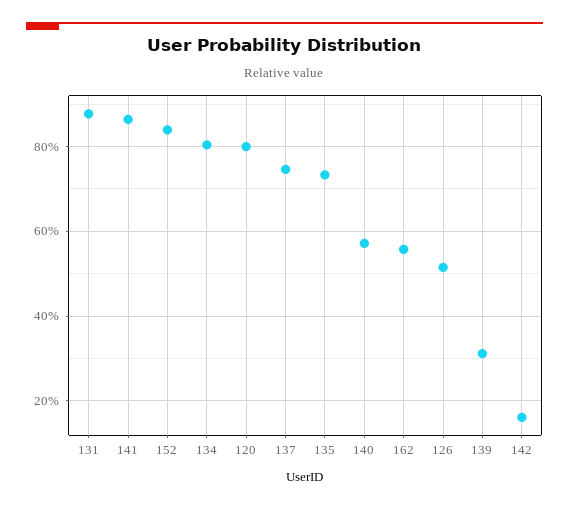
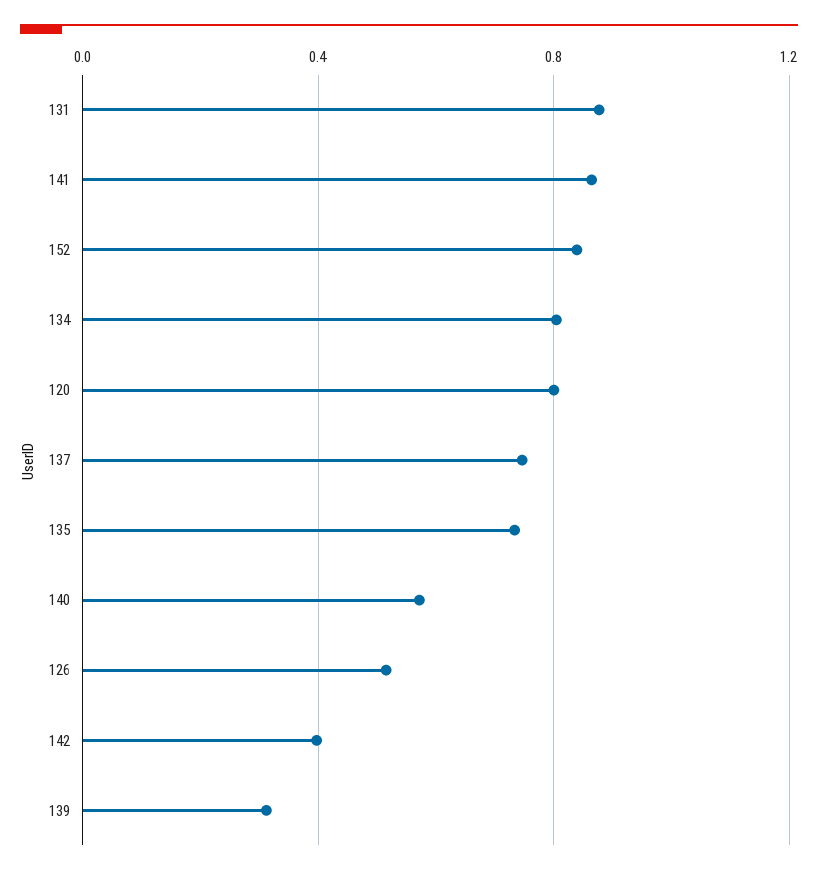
162: 0.56 -> none
142: 0.16 -> 0.4

